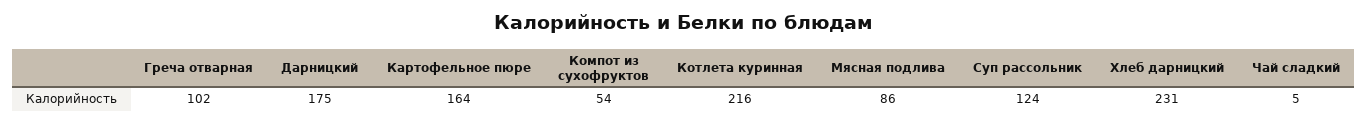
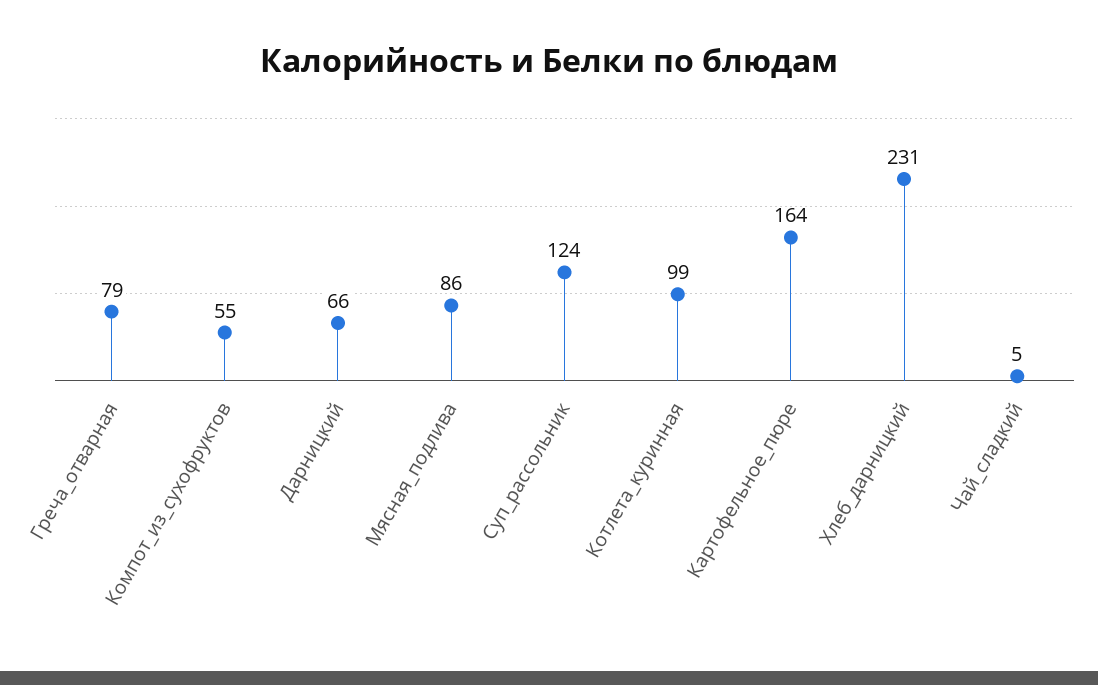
Греча отварная: 102 -> 79
Дарницкий: 175 -> 66
Компот из сухофруктов: 54 -> 55
Котлета куринная: 216 -> 99

